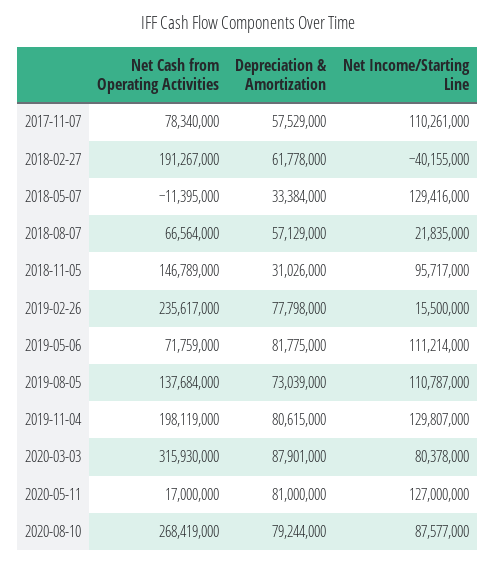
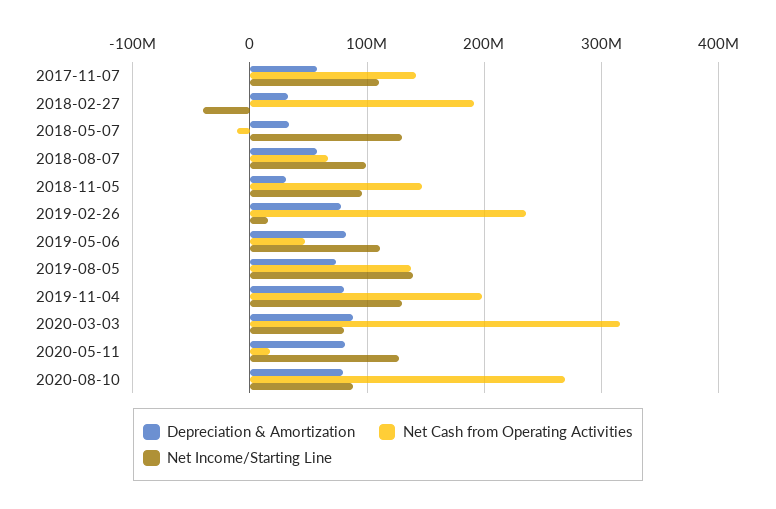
Net Cash from Operating Activities, 2017-11-07: 78340000 -> 140000000
Depreciation & Amortization, 2018-02-27: 61778000 -> 30000000
Net Income/Starting Line, 2018-08-07: 21835000 -> 100000000
Net Cash from Operating Activities, 2019-05-06: 71759000 -> 50000000
Net Income/Starting Line, 2019-08-05: 110787000 -> 140000000

